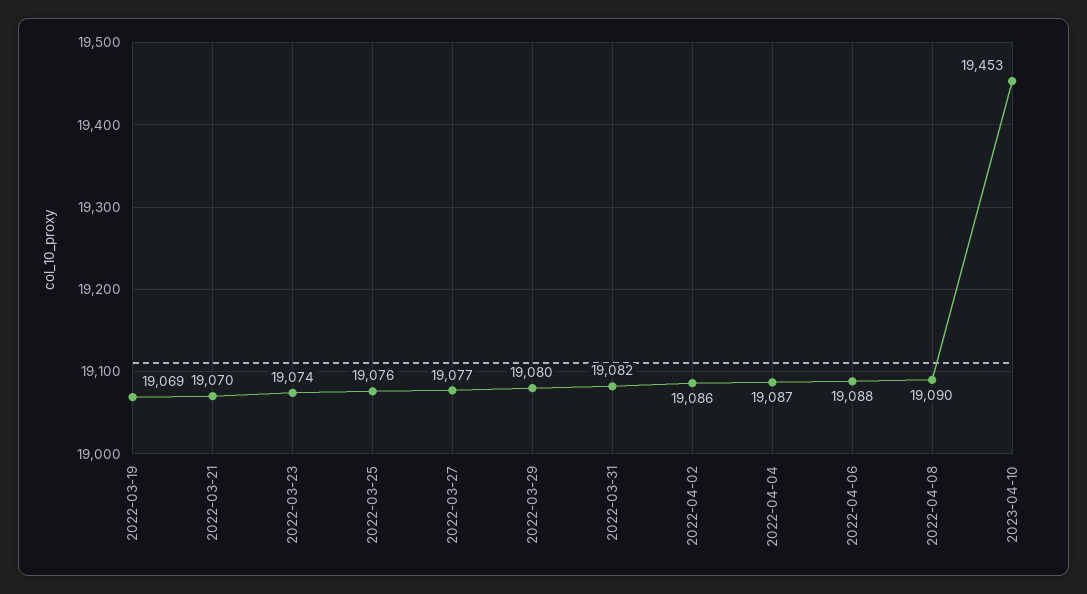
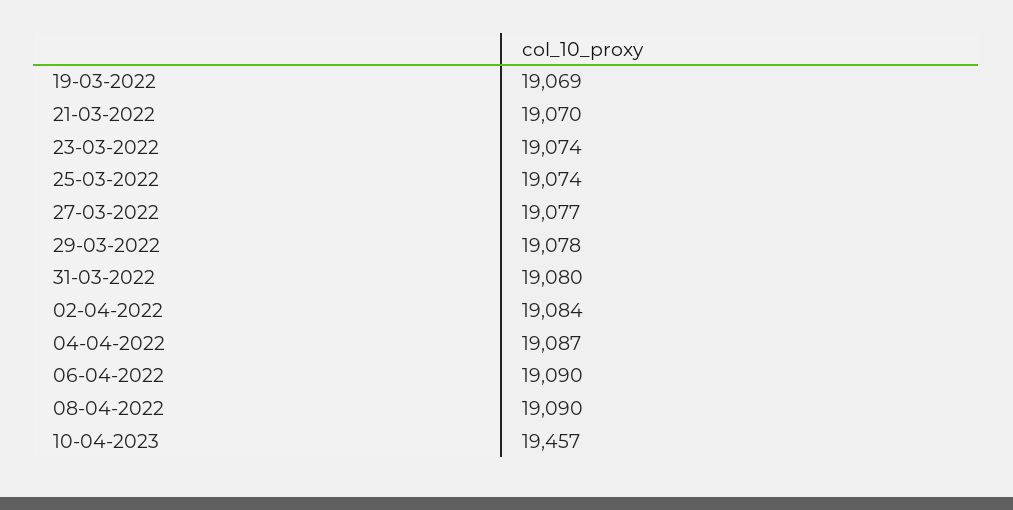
2022-03-25: 19076 -> 19074
2022-03-29: 19080 -> 19078
2022-03-31: 19082 -> 19080
2022-04-02: 19086 -> 19084
2022-04-06: 19088 -> 19090
2023-04-10: 19453 -> 19457

